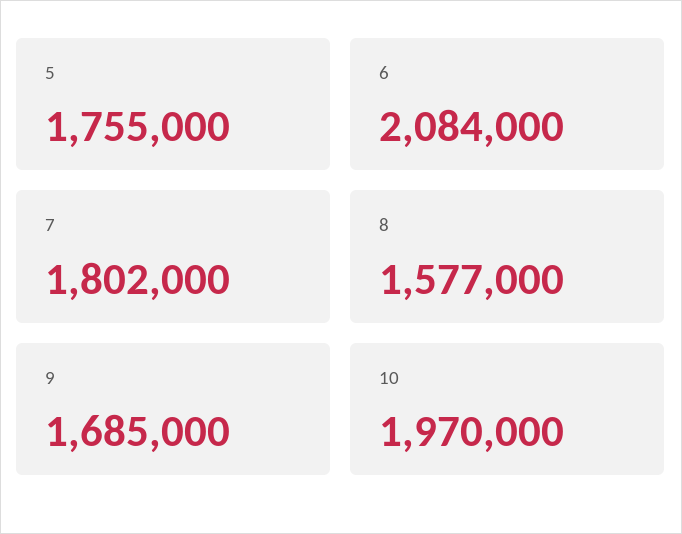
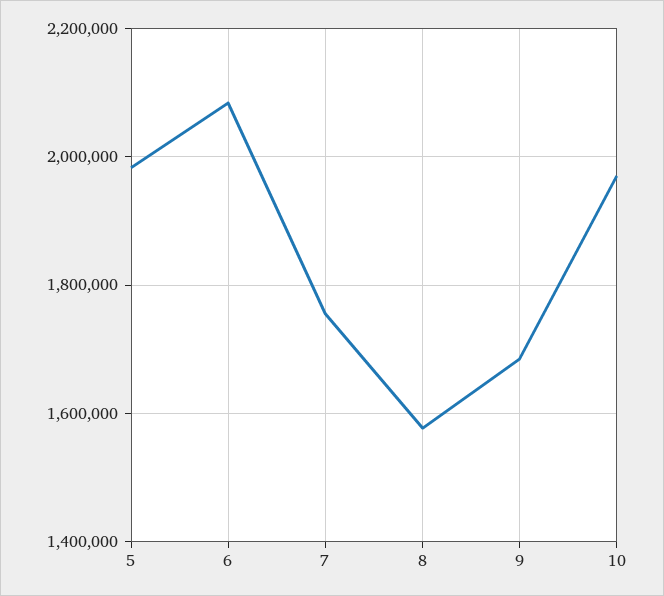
5: 1755000 -> 1980000
7: 1802000 -> 1760000

